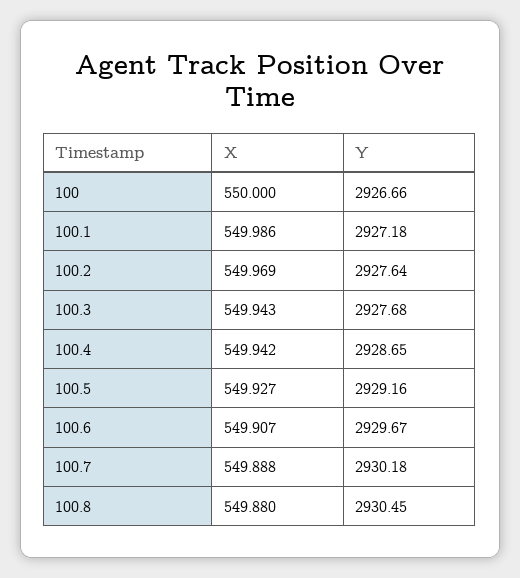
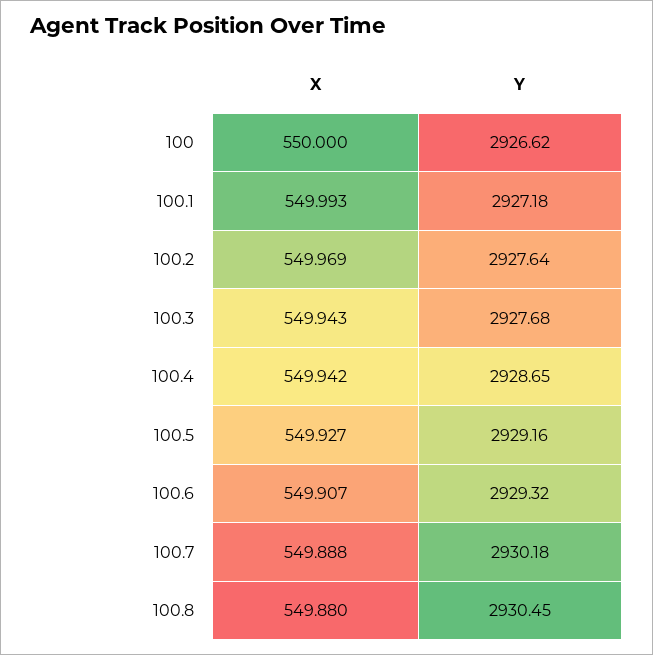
Y, 100: 2926.66 -> 2926.62
X, 100.1: 549.986 -> 549.993
Y, 100.6: 2929.67 -> 2929.32

